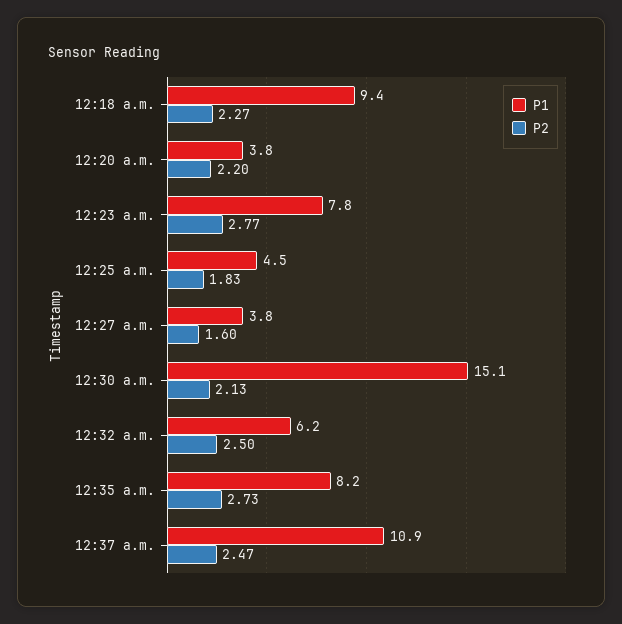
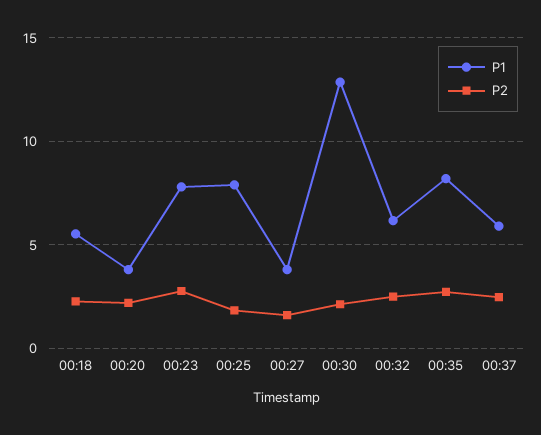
P1, 12:18 a.m.: 9.4 -> 5.5
P1, 12:25 a.m.: 4.5 -> 8
P1, 12:30 a.m.: 15.1 -> 13
P1, 12:37 a.m.: 10.9 -> 6

